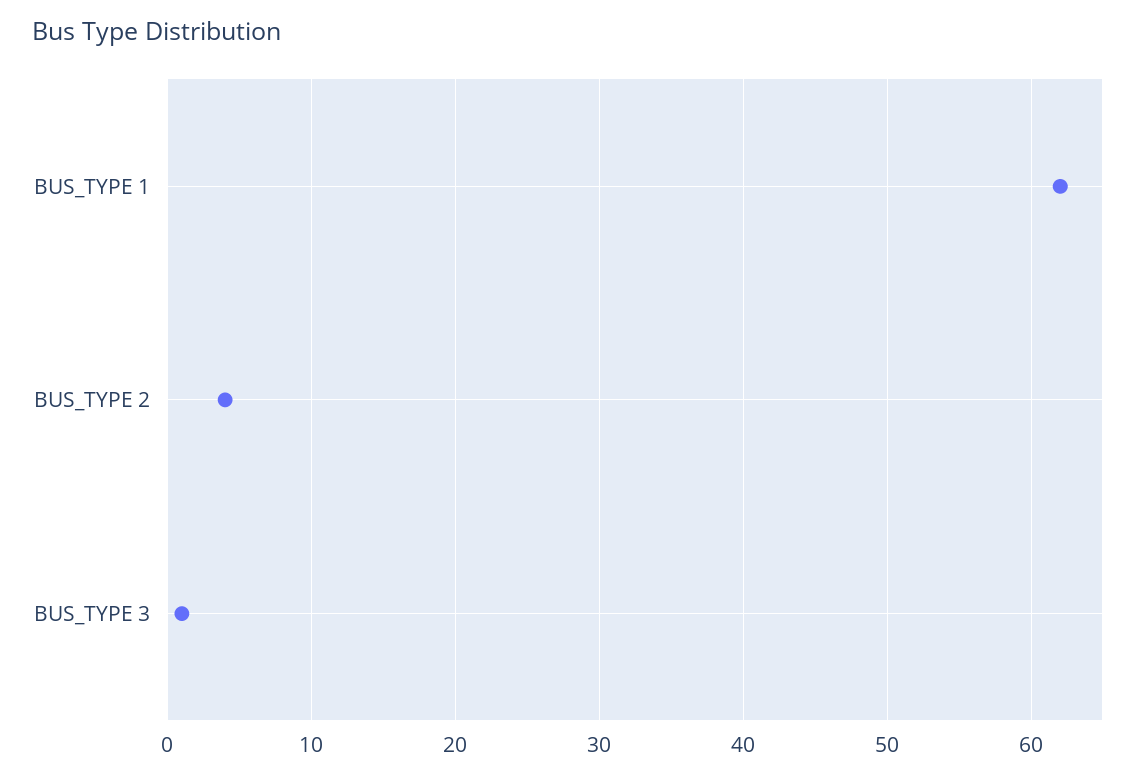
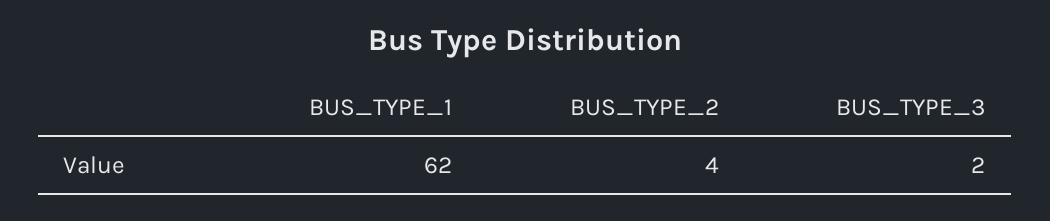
BUS_TYPE 3: 1 -> 2

